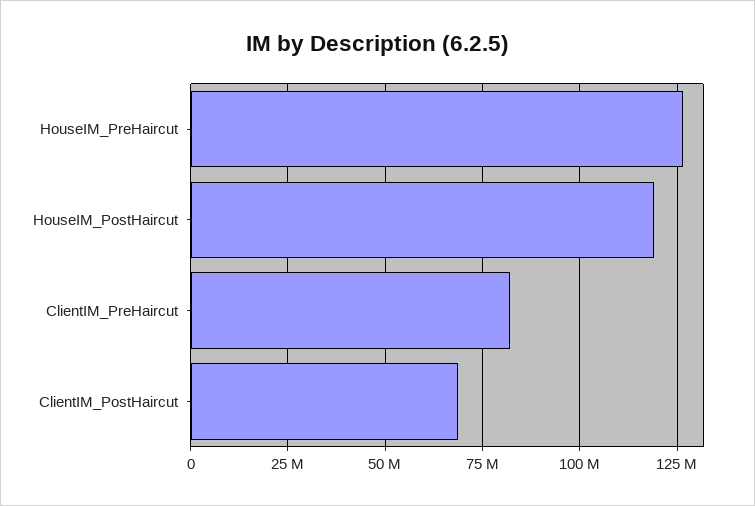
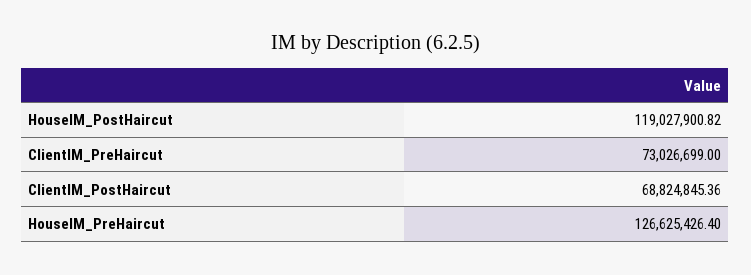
ClientIM_PreHaircut: 82500000 -> 73026699

